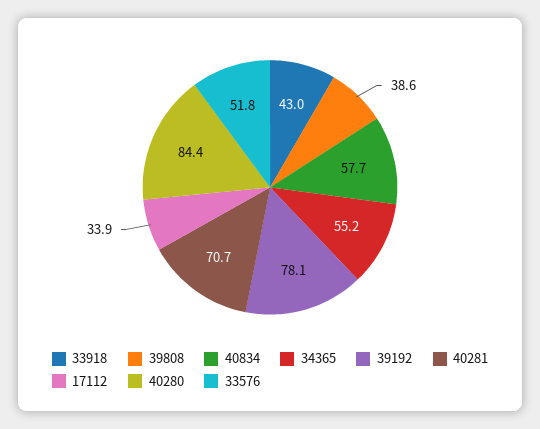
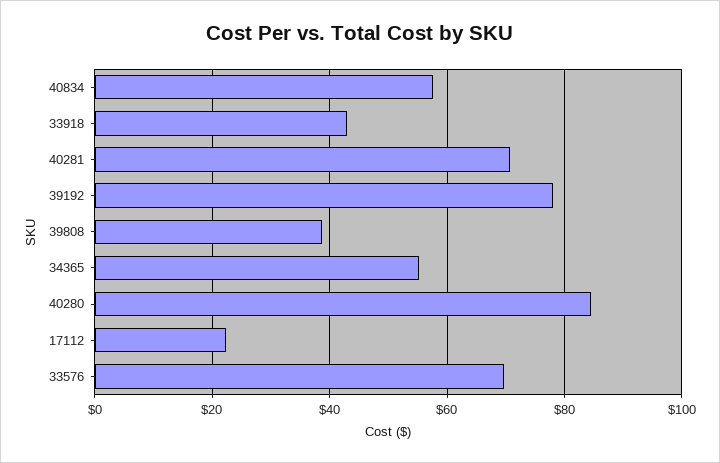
17112: 33.9 -> 22
33576: 51.8 -> 70

